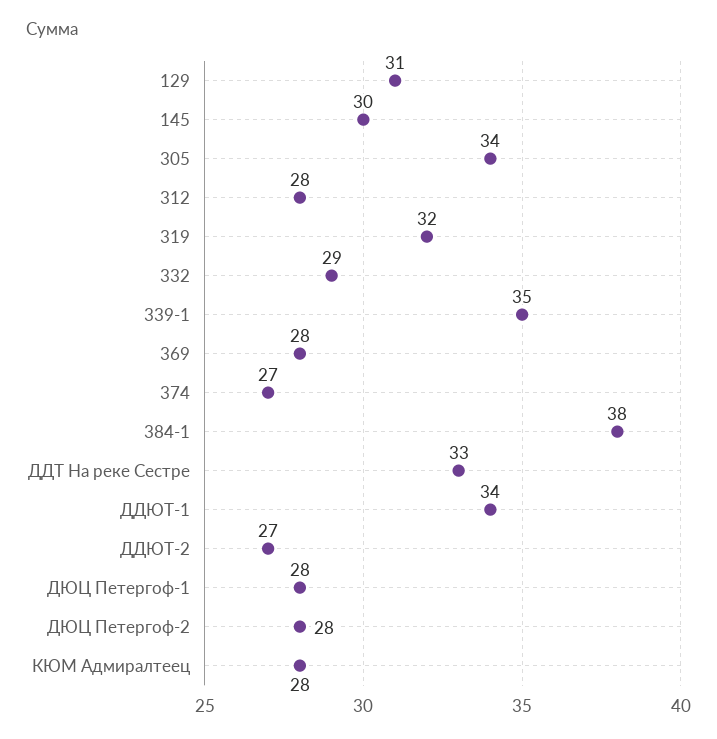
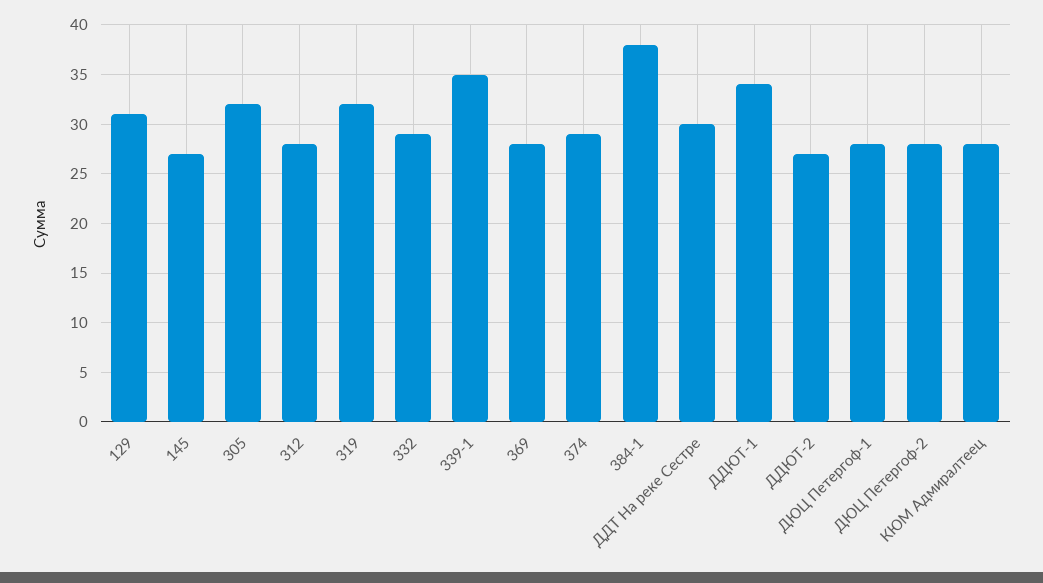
145: 30 -> 27
305: 34 -> 32
374: 27 -> 29
ДДТ На реке Сестре: 33 -> 30

